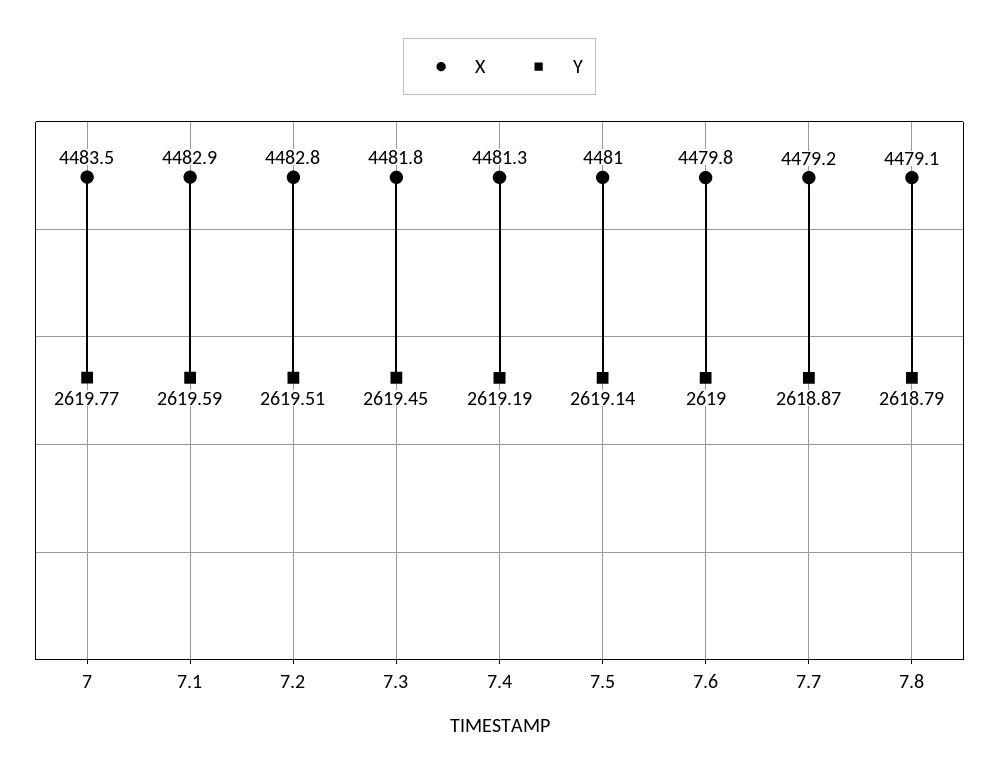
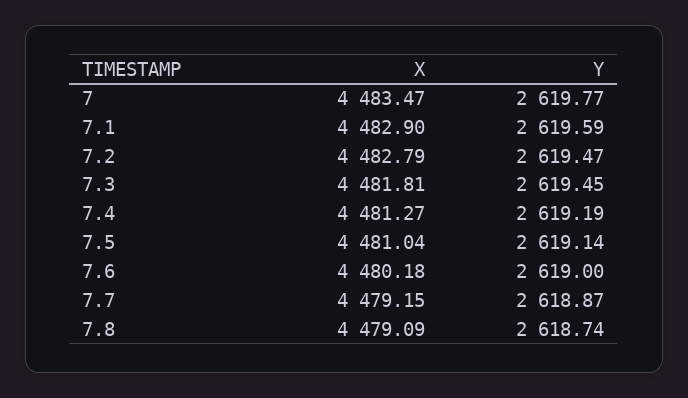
Y, 7.2: 2619.51 -> 2619.47
X, 7.6: 4479.8 -> 4480.18
Y, 7.8: 2618.79 -> 2618.74

